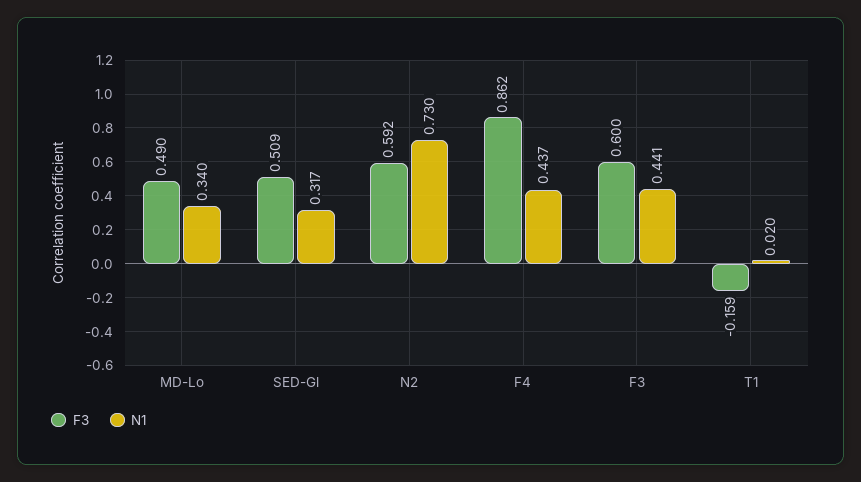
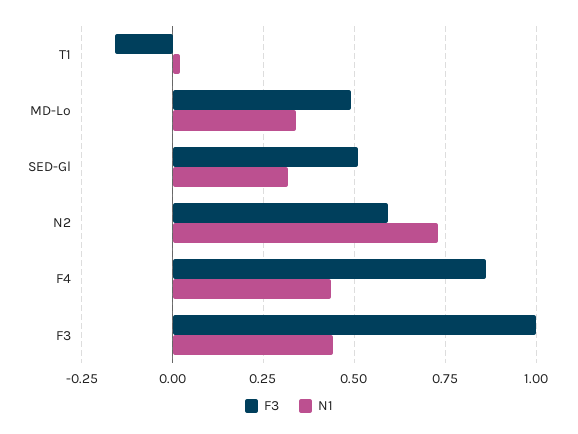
F3, F3: 0.6 -> 1

